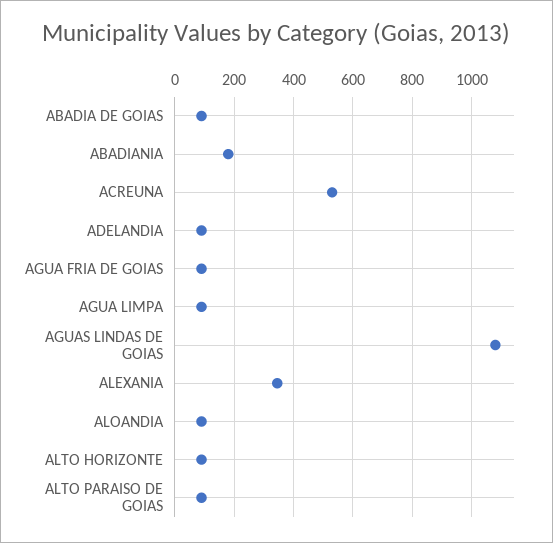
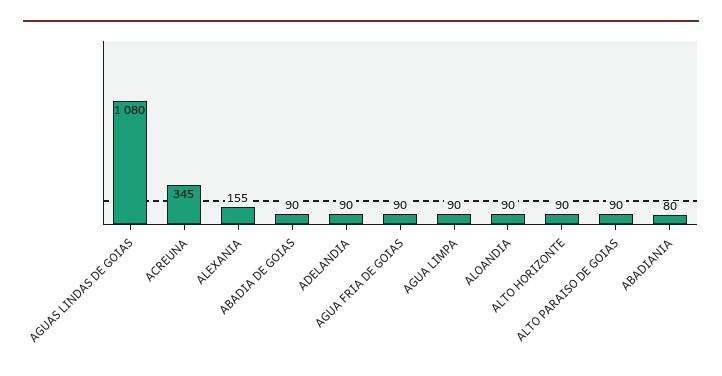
ABADIANIA: 175 -> 80
ACREUNA: 525 -> 345
ALEXANIA: 350 -> 155

